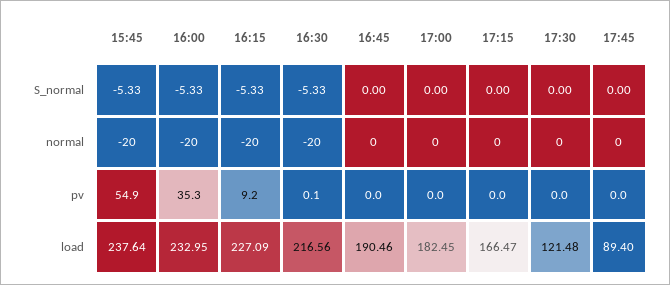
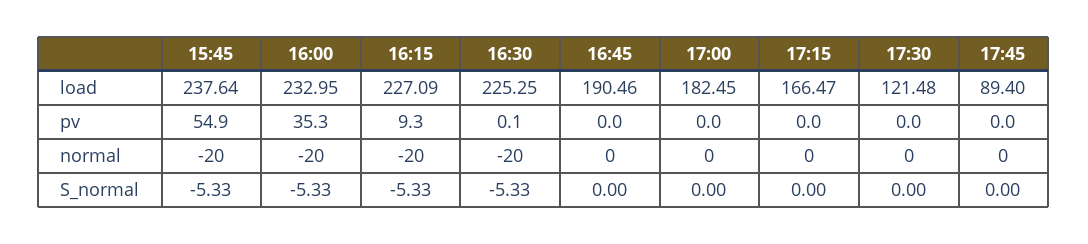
16:15, pv: 9.2 -> 9.3
16:30, load: 216.56 -> 225.25

